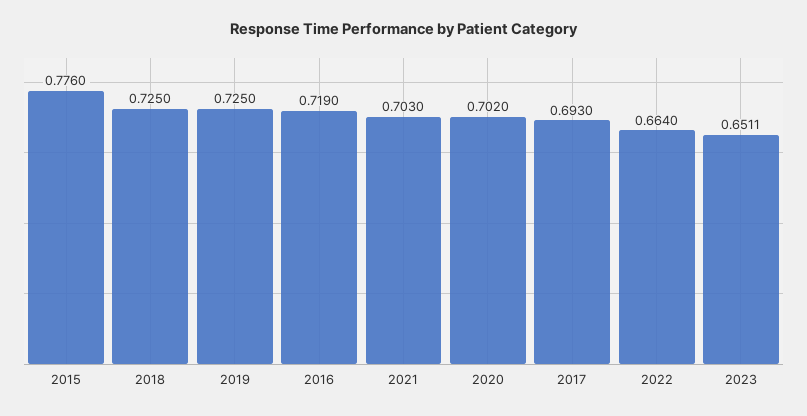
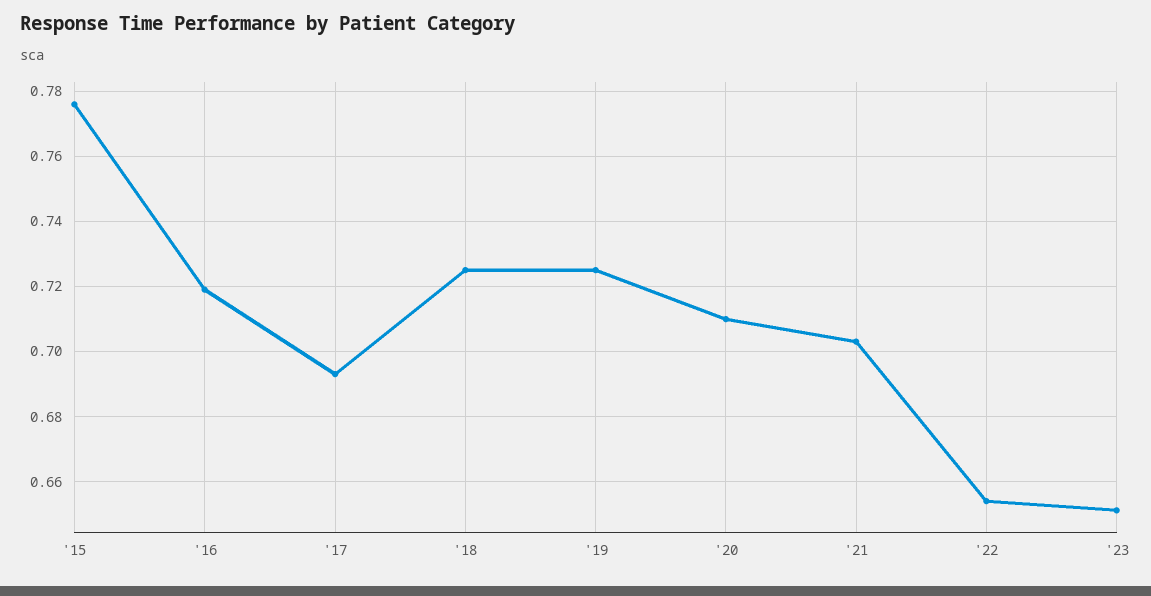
2020: 0.702 -> 0.71
2022: 0.664 -> 0.654

